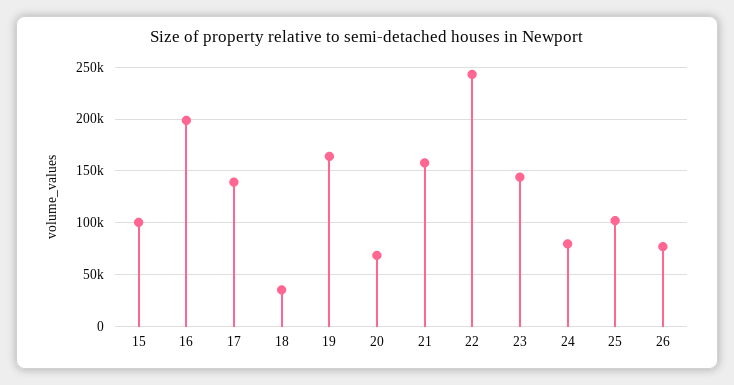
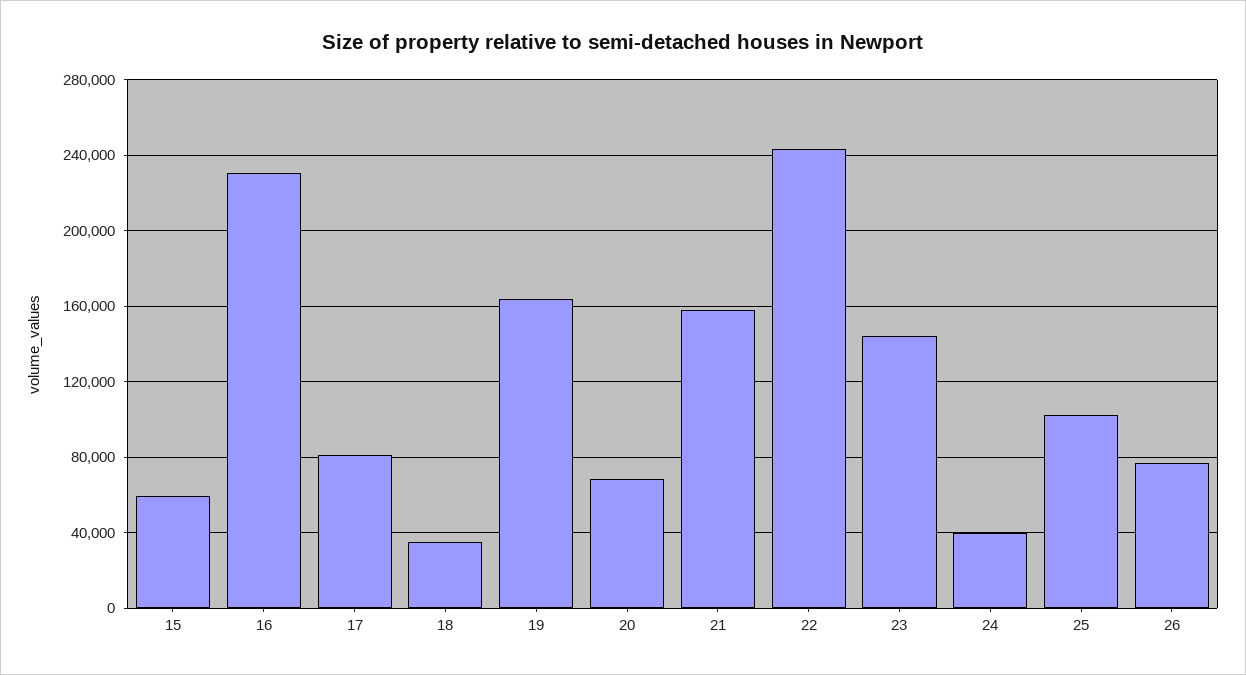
15: 100000 -> 60000
16: 200000 -> 230000
17: 140000 -> 80000
24: 80000 -> 40000

